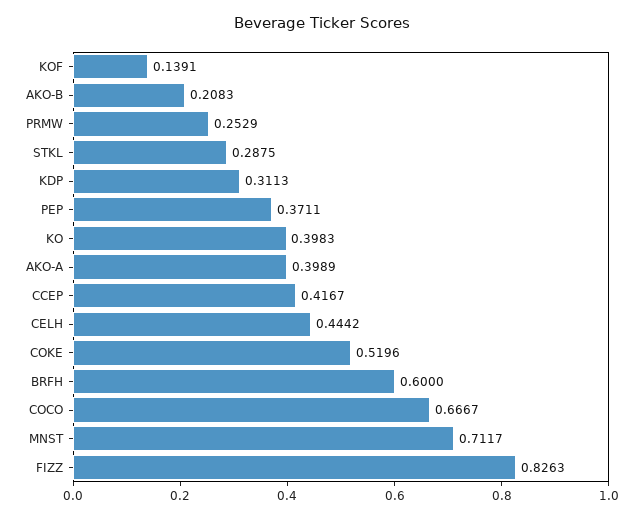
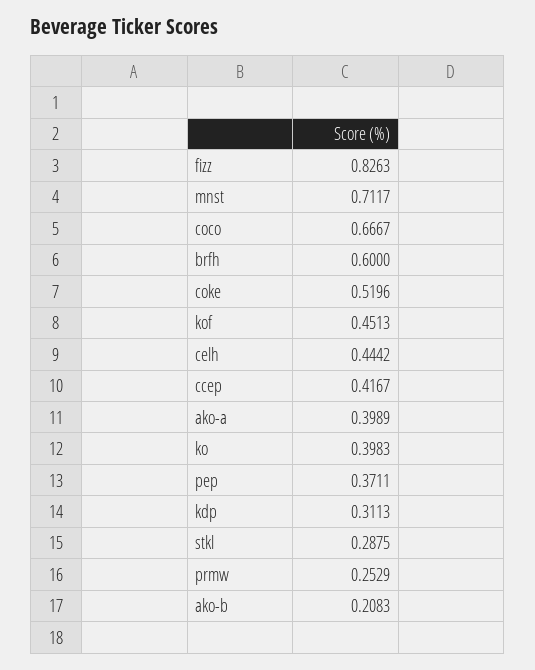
KOF: 0.1391 -> 0.4513

